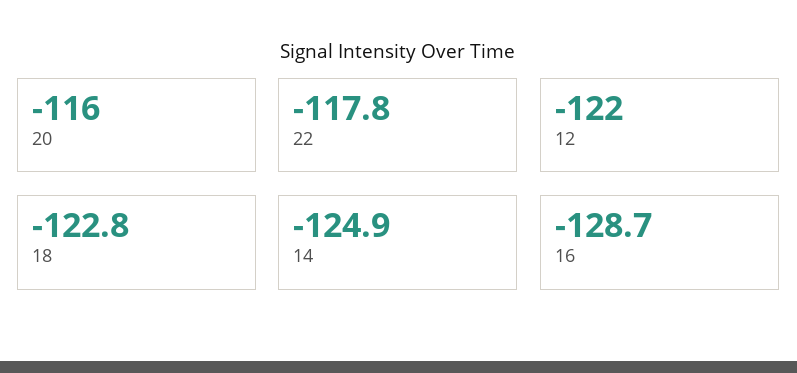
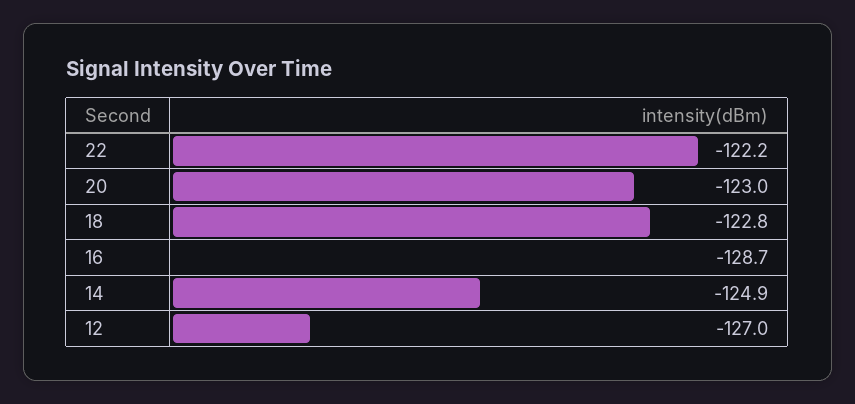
20: -116 -> -123
22: -117.8 -> -122.2
12: -122 -> -127

